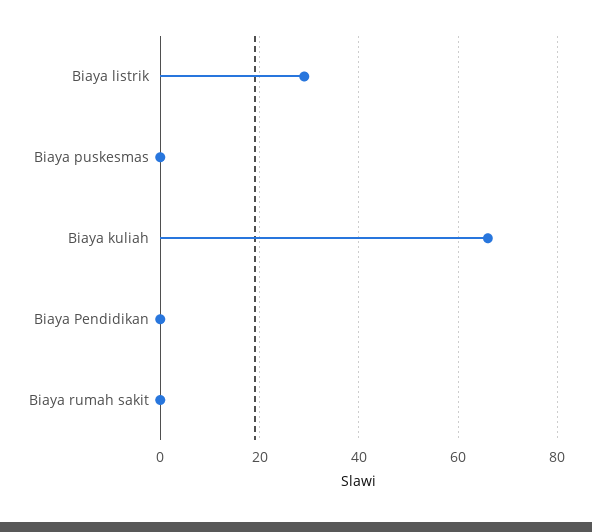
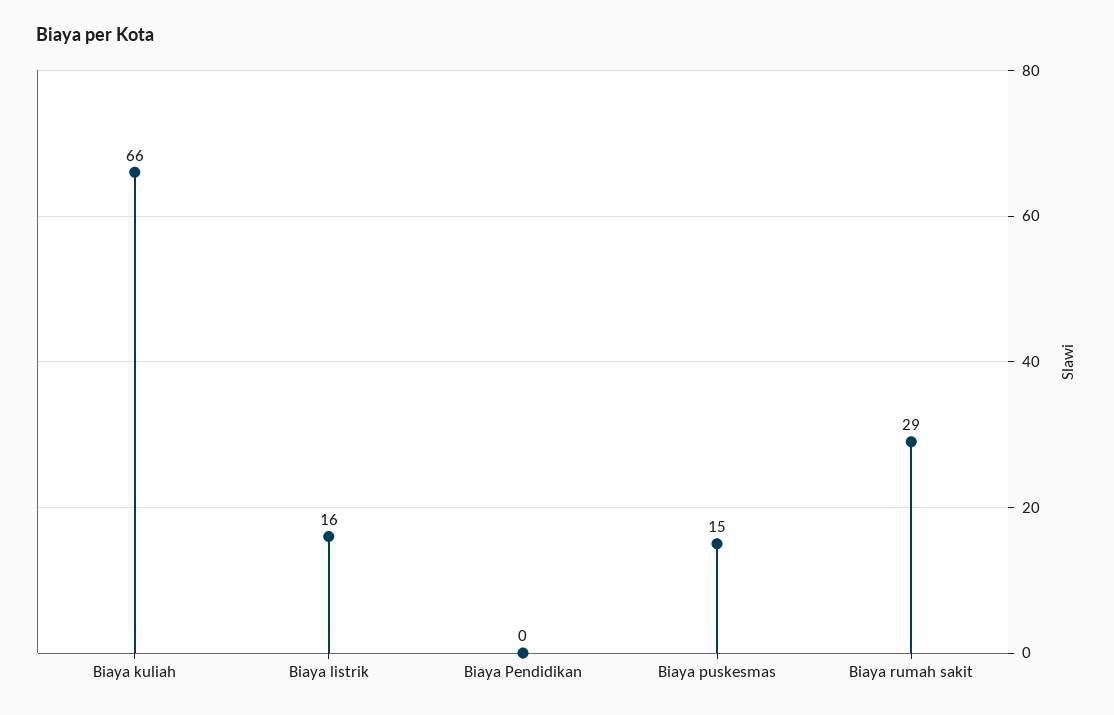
Biaya listrik: 30 -> 16
Biaya puskesmas: 0 -> 15
Biaya rumah sakit: 0 -> 29

